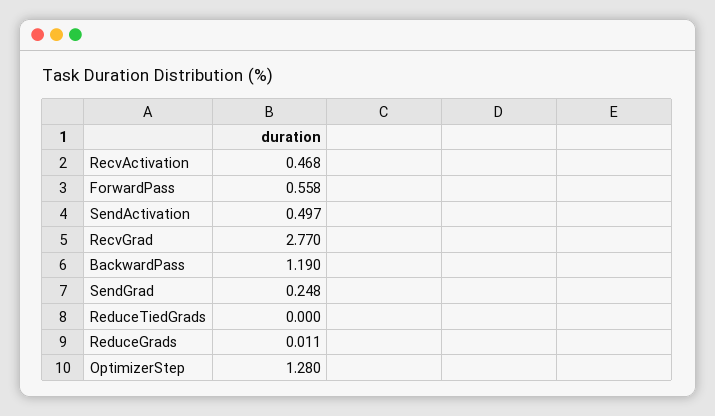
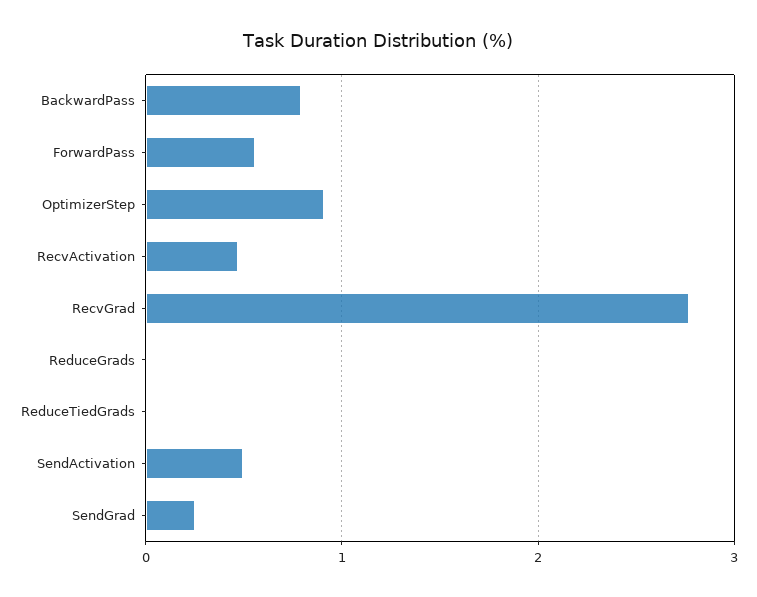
BackwardPass: 1.19 -> 0.8
OptimizerStep: 1.28 -> 0.9

